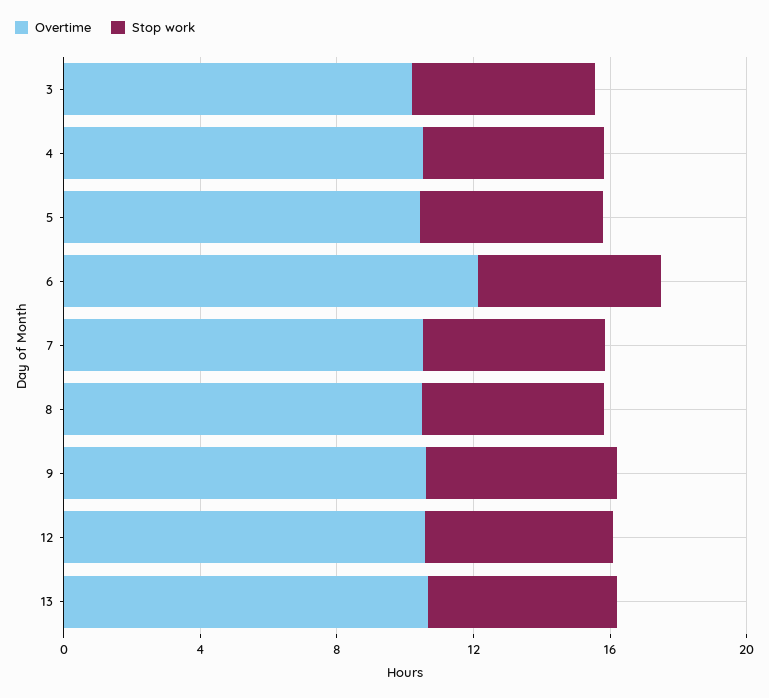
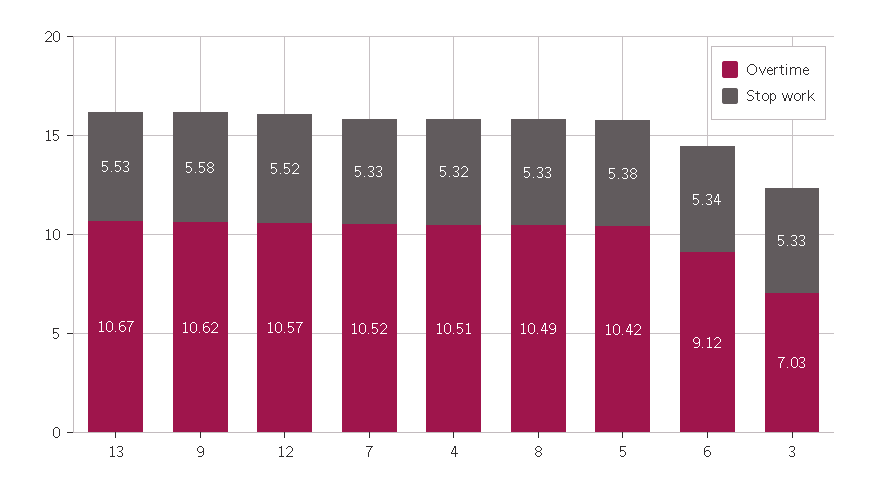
Overtime, 3: 10 -> 7.03
Overtime, 6: 12 -> 9.12

